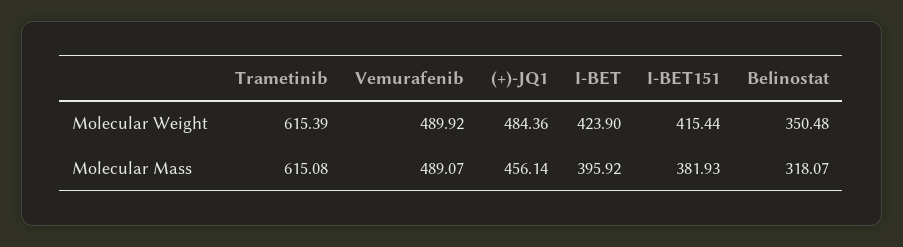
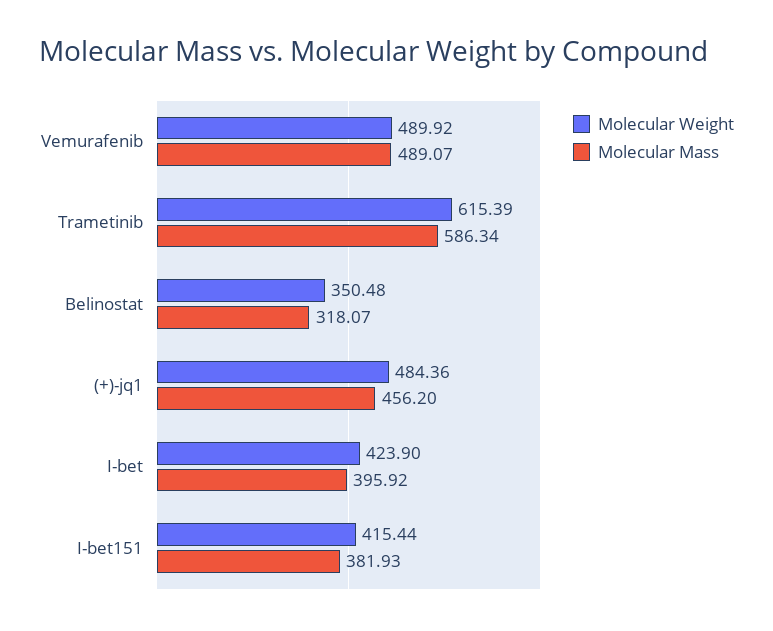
Molecular Mass, Trametinib: 615.08 -> 586.34
Molecular Mass, (+)-JQ1: 456.14 -> 456.2

